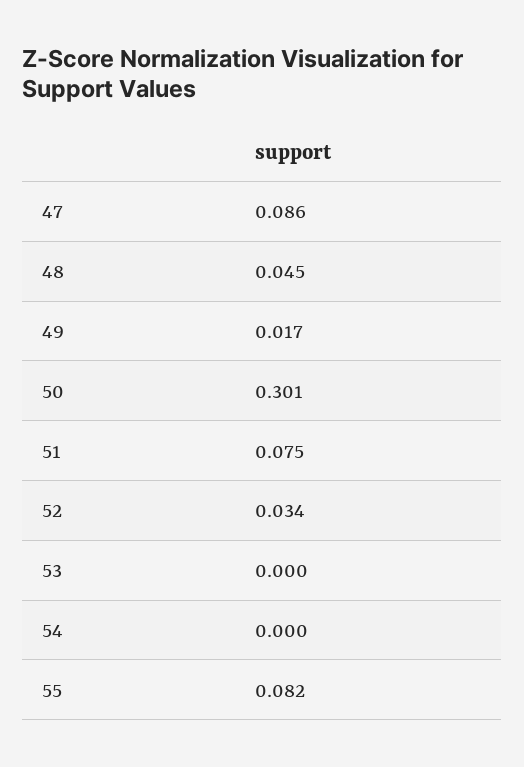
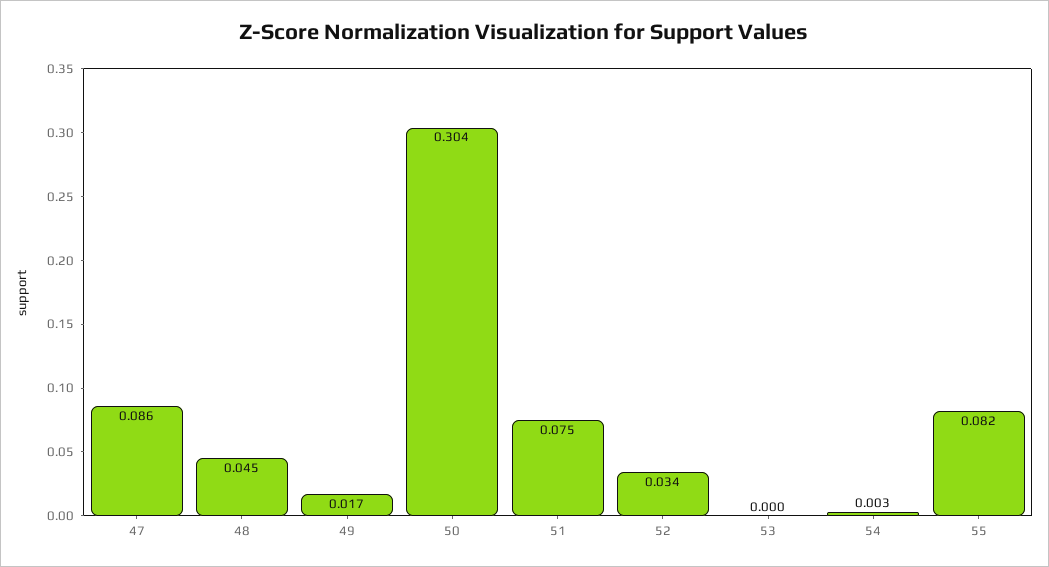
50: 0.301 -> 0.304
54: 0 -> 0.003

